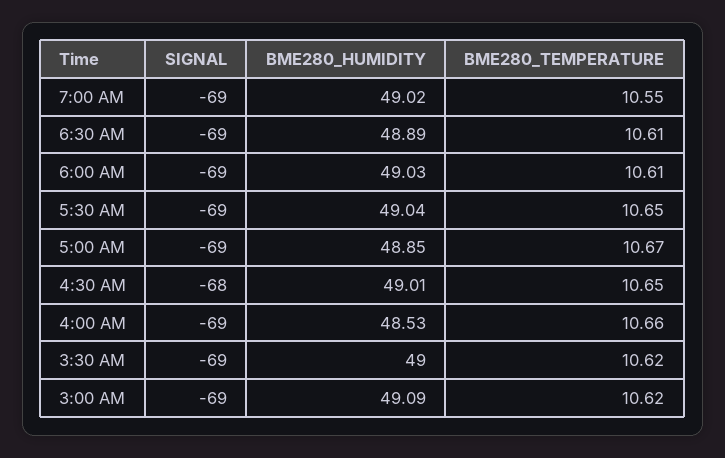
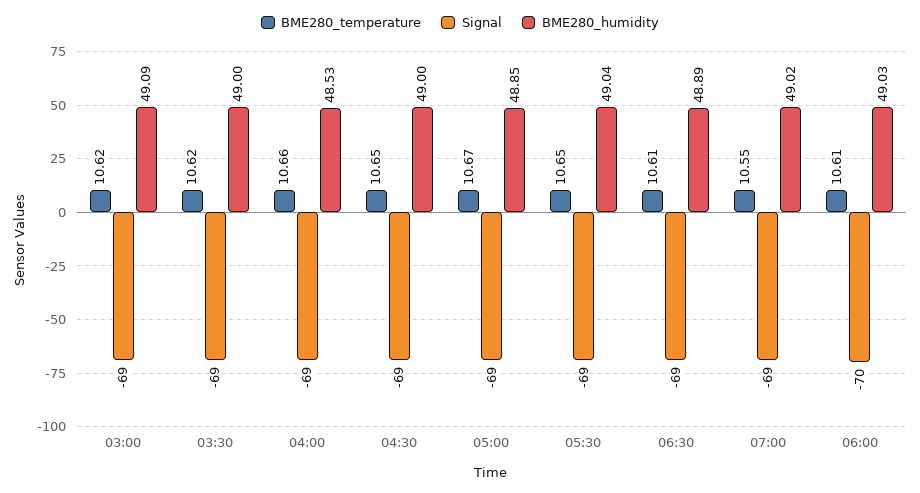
SIGNAL, 6:00 AM: -69 -> -70
SIGNAL, 4:30 AM: -68 -> -69
BME280_HUMIDITY, 4:30 AM: 49.01 -> 49

